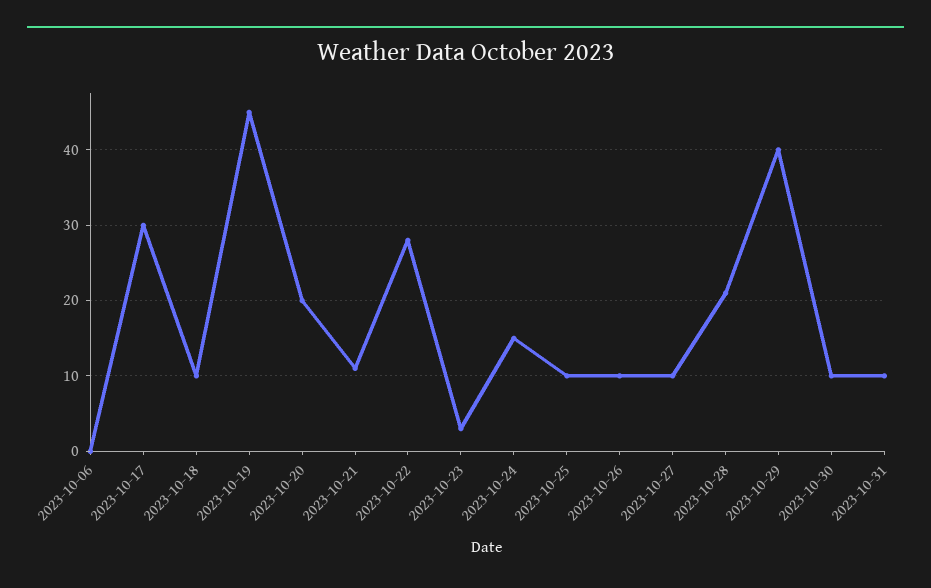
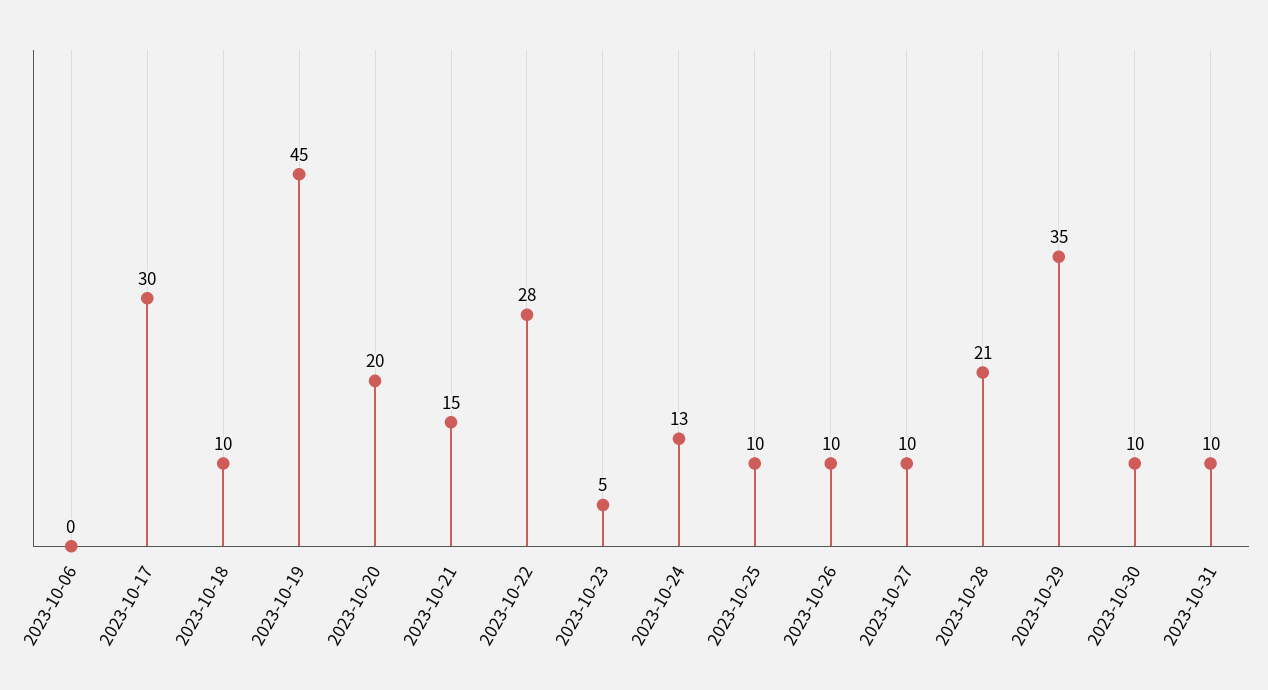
2023-10-21: 11 -> 15
2023-10-23: 3 -> 5
2023-10-24: 15 -> 13
2023-10-29: 40 -> 35

